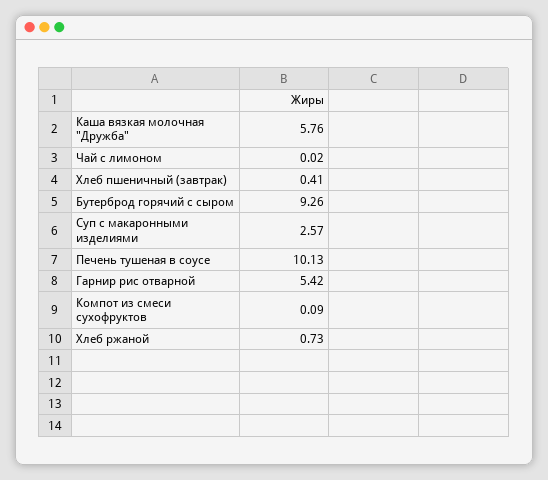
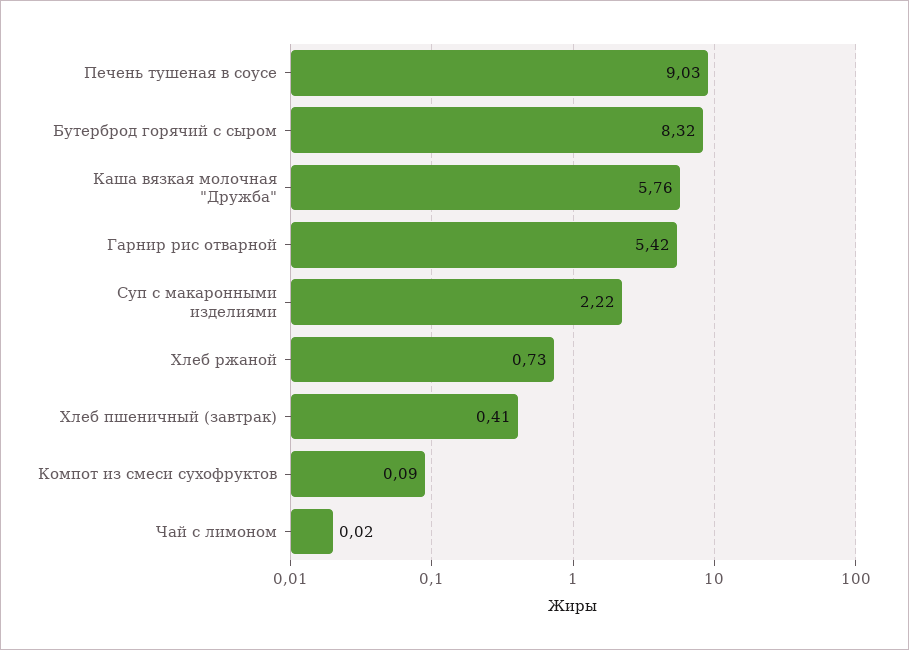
Бутерброд горячий с сыром: 9.26 -> 8.32
Суп с макаронными изделиями: 2.57 -> 2.22
Печень тушеная в соусе: 10.13 -> 9.03

